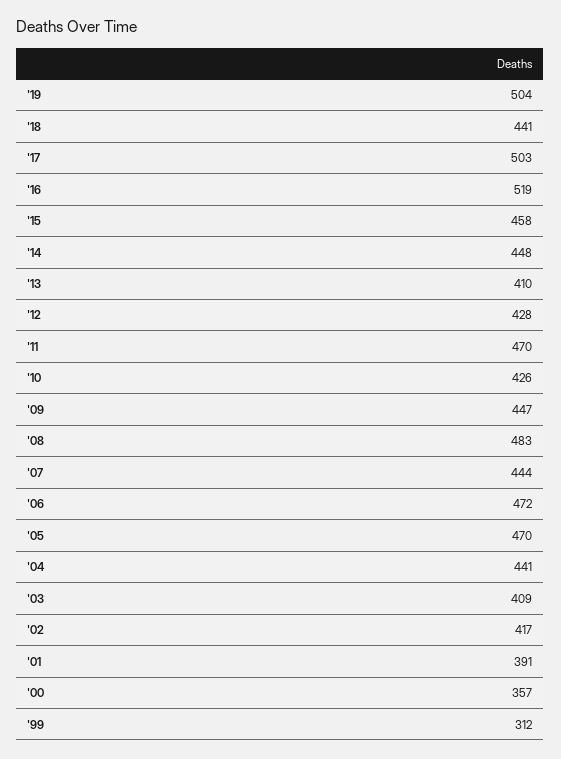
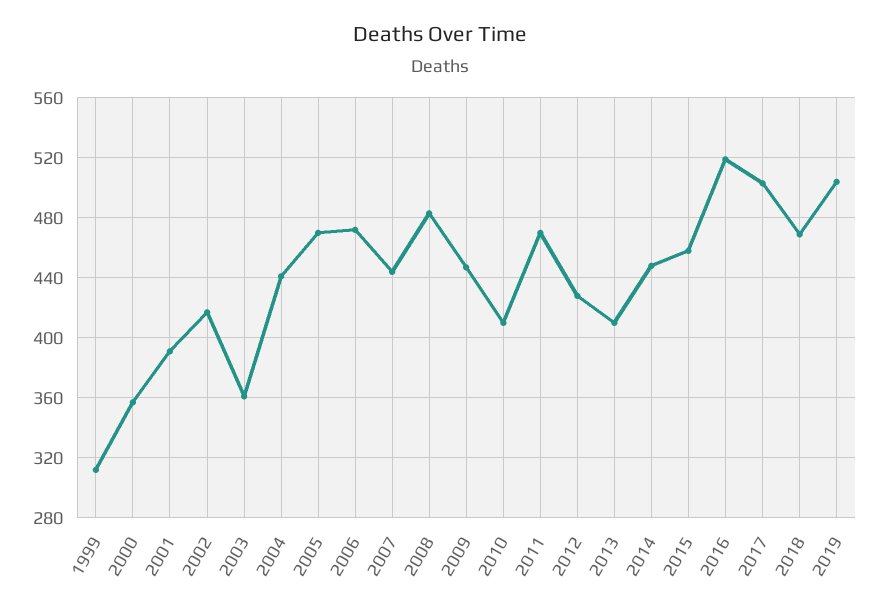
'18: 441 -> 470
'10: 426 -> 410
'03: 409 -> 360

